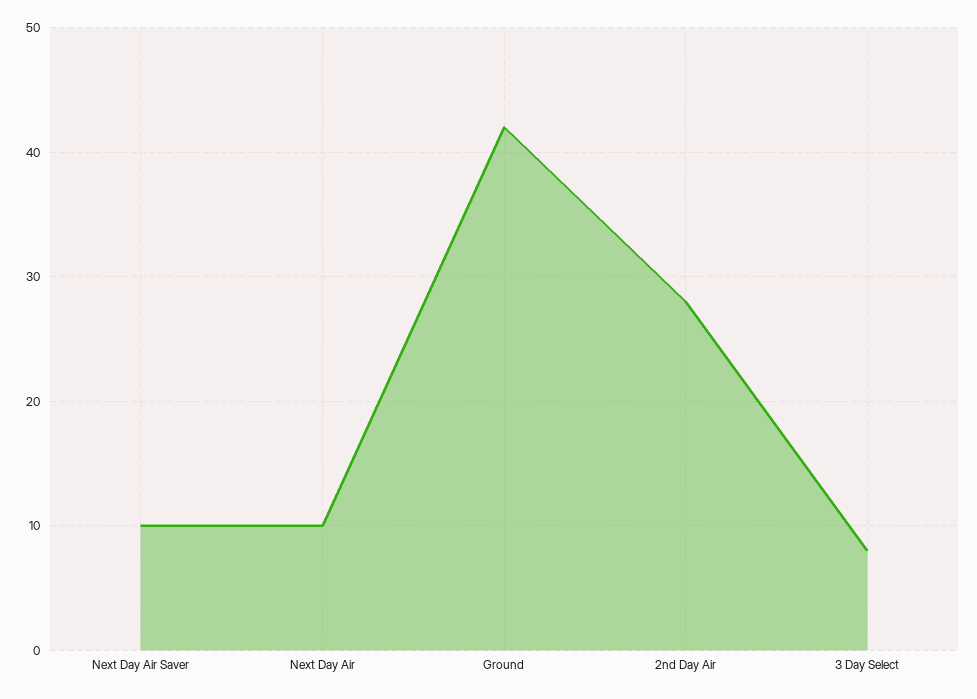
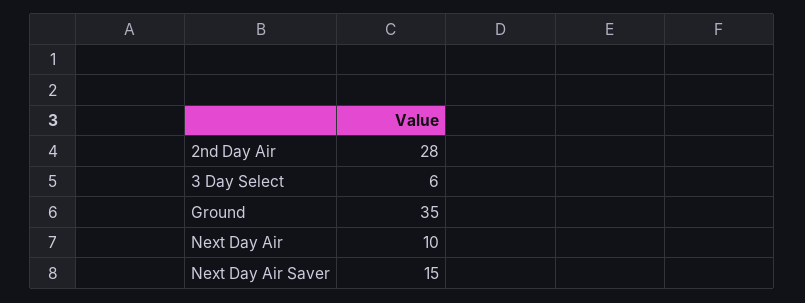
Next Day Air Saver: 10 -> 15
Ground: 42 -> 35
3 Day Select: 8 -> 6

